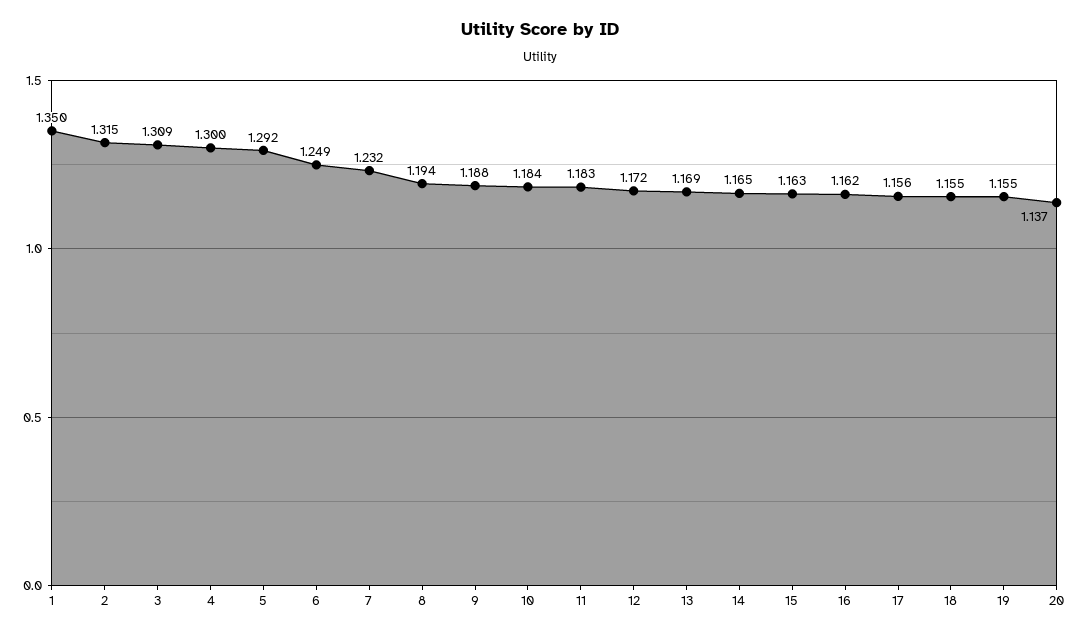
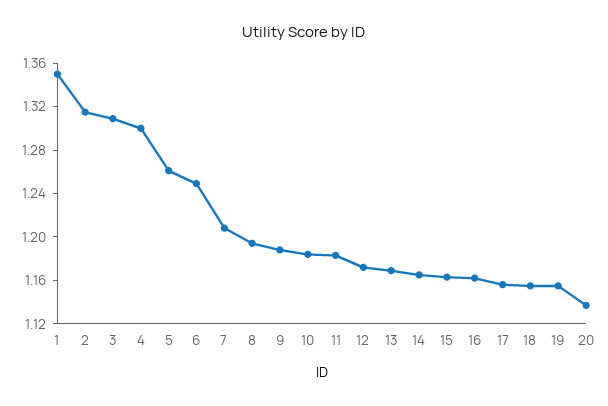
5: 1.292 -> 1.26
7: 1.232 -> 1.21

